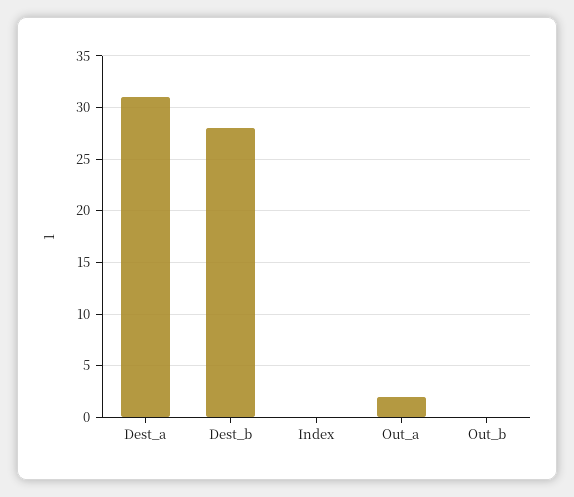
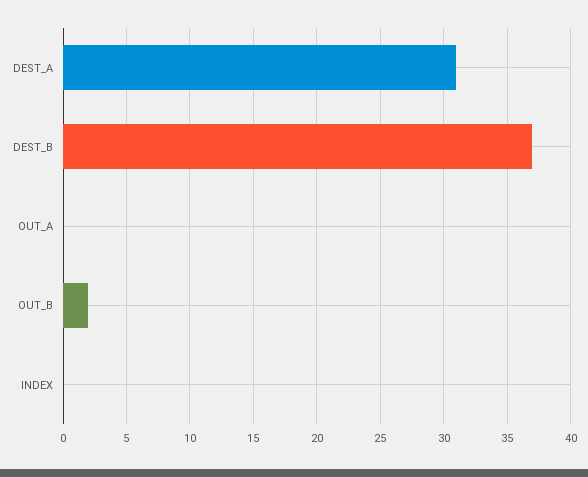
Dest_b: 28 -> 37
Out_a: 2 -> 0
Out_b: 0 -> 2

